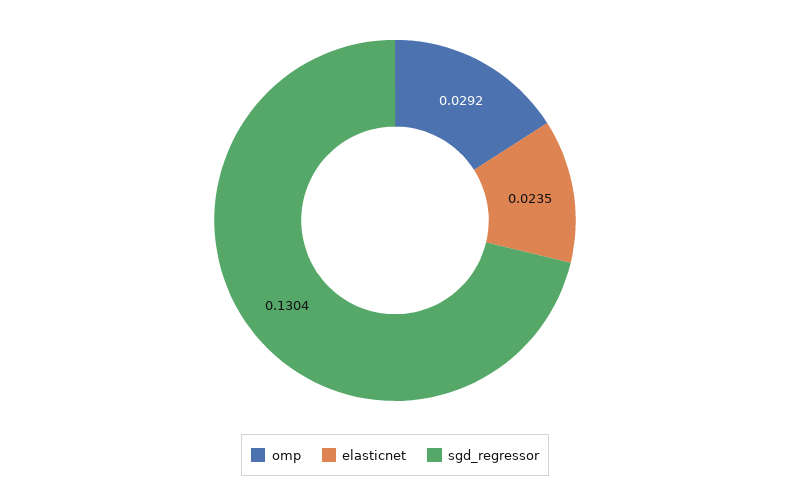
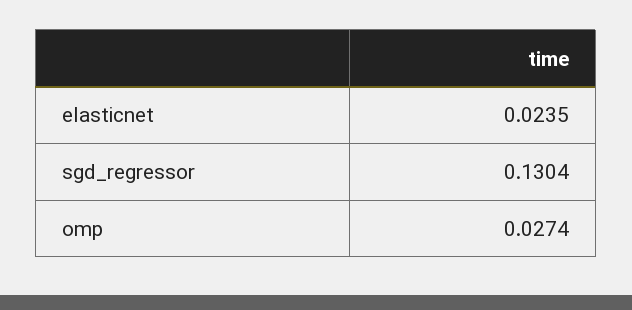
omp: 0.0292 -> 0.0274

